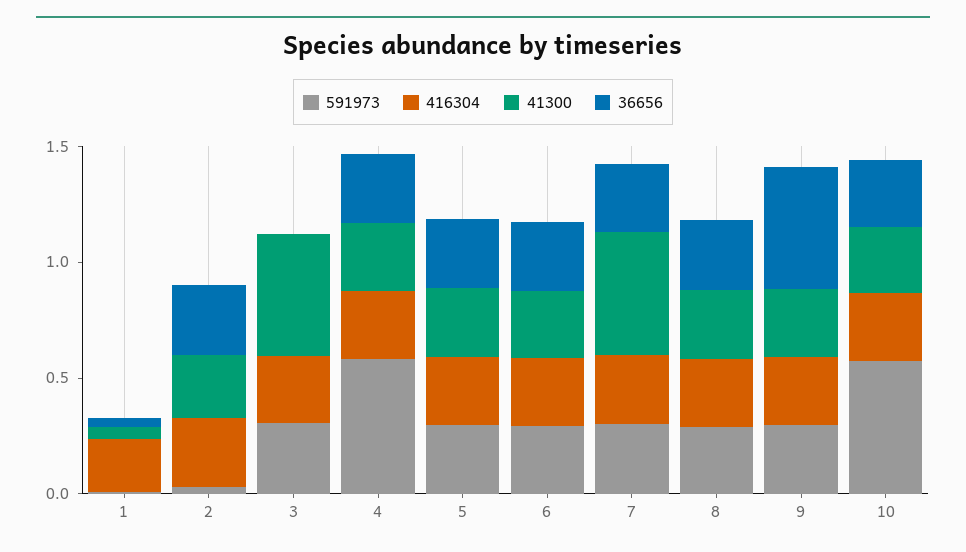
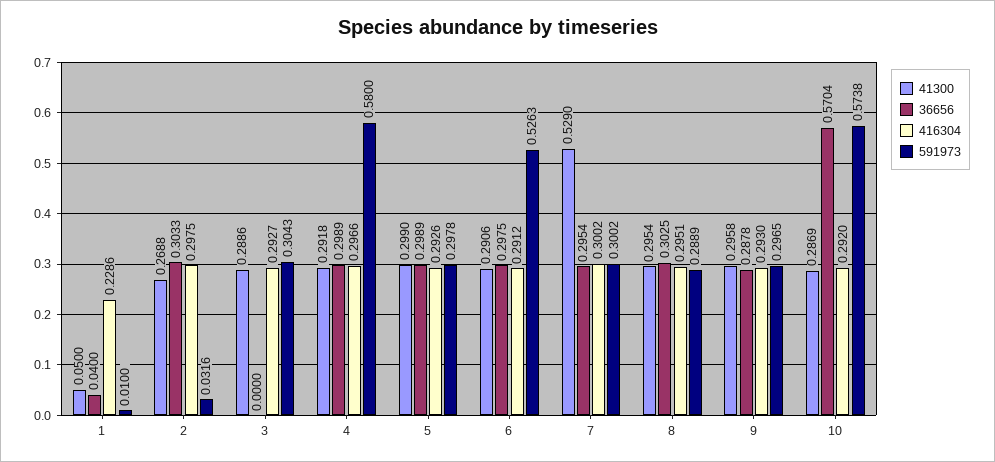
41300, 3: 0.5 -> 0.2886
591973, 6: 0.3 -> 0.5263
36656, 9: 0.5 -> 0.2878
36656, 10: 0.3 -> 0.5704

